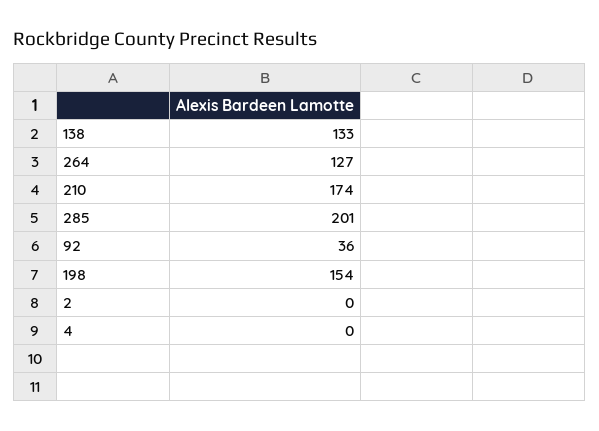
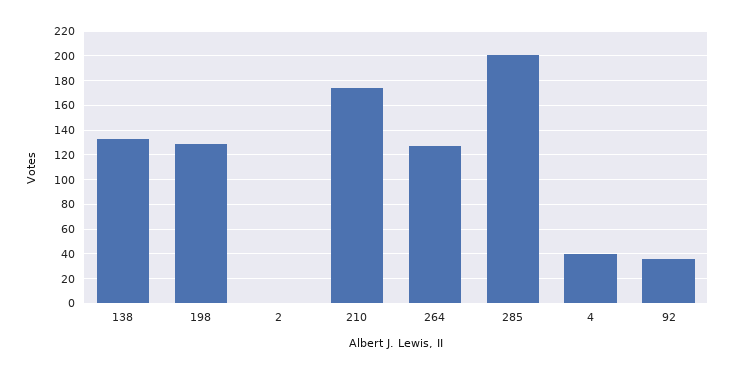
198: 154 -> 130
4: 0 -> 40

